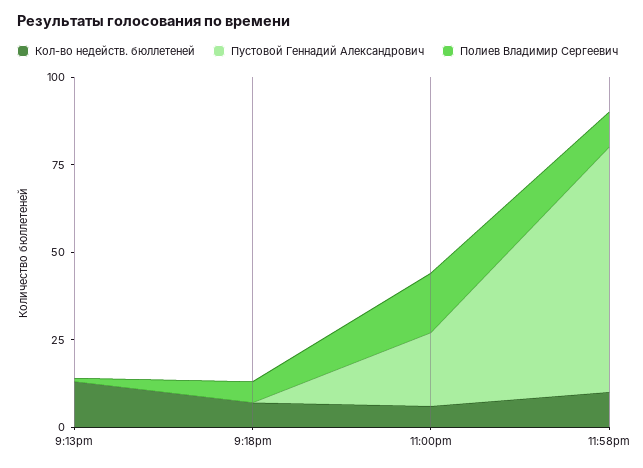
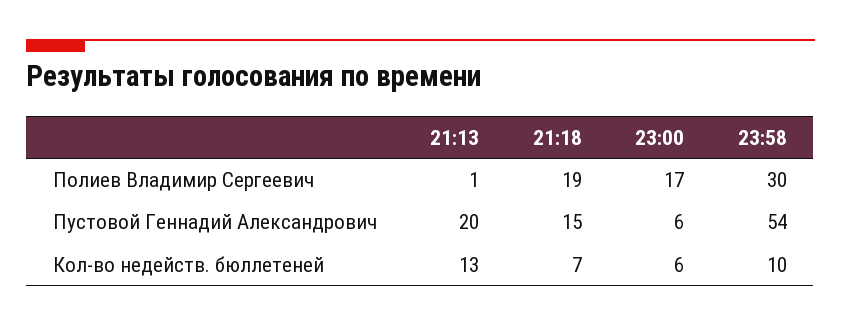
Пустовой Геннадий Александрович, 9:13pm: 0 -> 20
Пустовой Геннадий Александрович, 9:18pm: 0 -> 15
Полиев Владимир Сергеевич, 9:18pm: 5 -> 19
Пустовой Геннадий Александрович, 11:00pm: 20 -> 6
Пустовой Геннадий Александрович, 11:58pm: 70 -> 54
Полиев Владимир Сергеевич, 11:58pm: 10 -> 30

